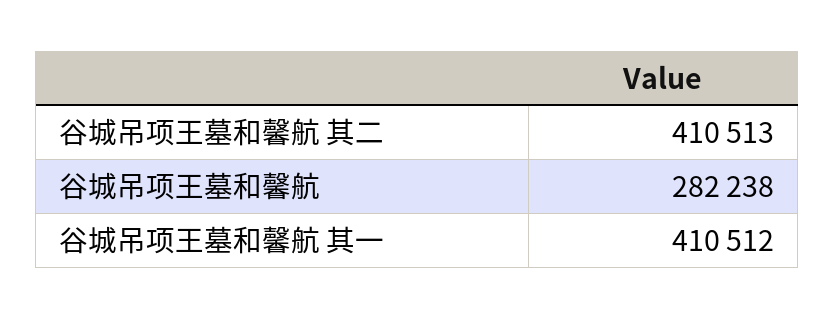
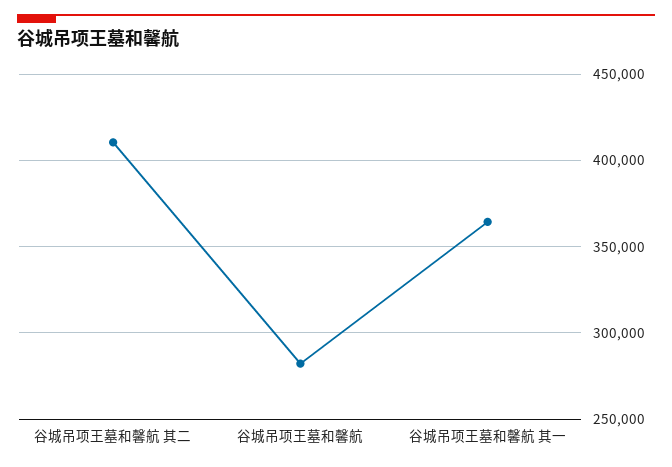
谷城吊项王墓和馨航 其一: 410512 -> 365000

